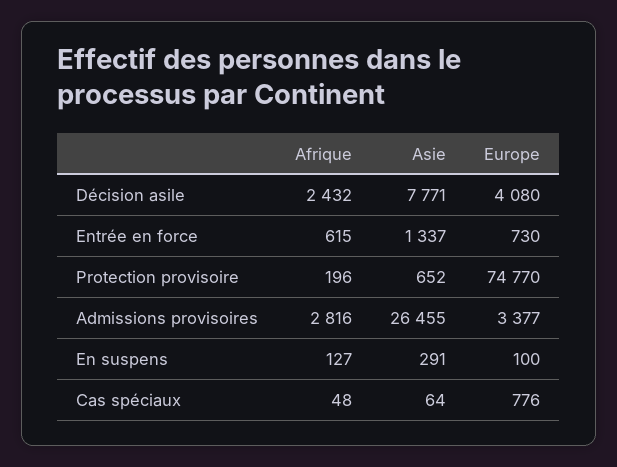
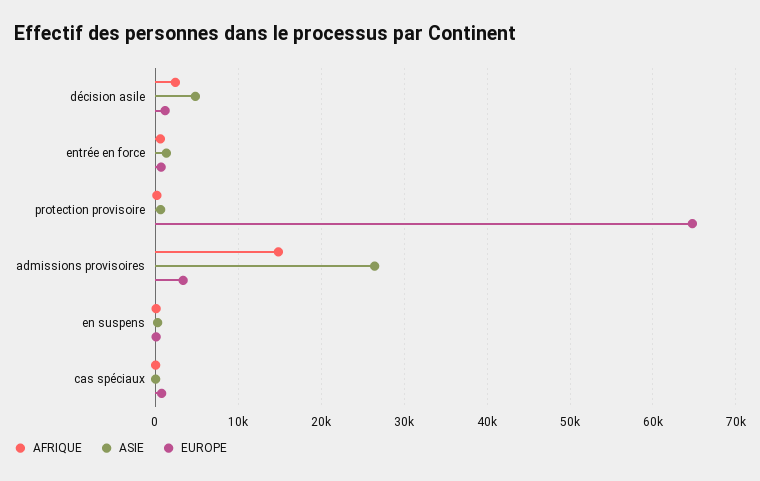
Asie, Décision asile: 7771 -> 5000
Europe, Décision asile: 4080 -> 1000
Europe, Protection provisoire: 74770 -> 65000
Afrique, Admissions provisoires: 2816 -> 15000

